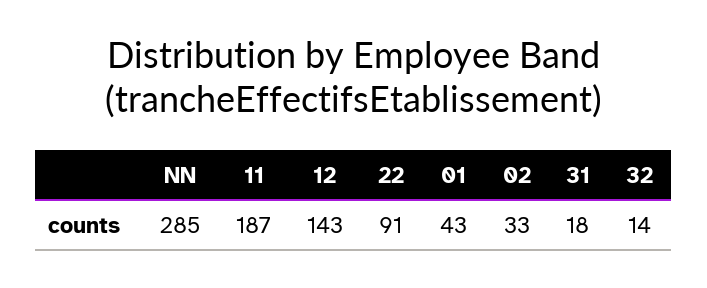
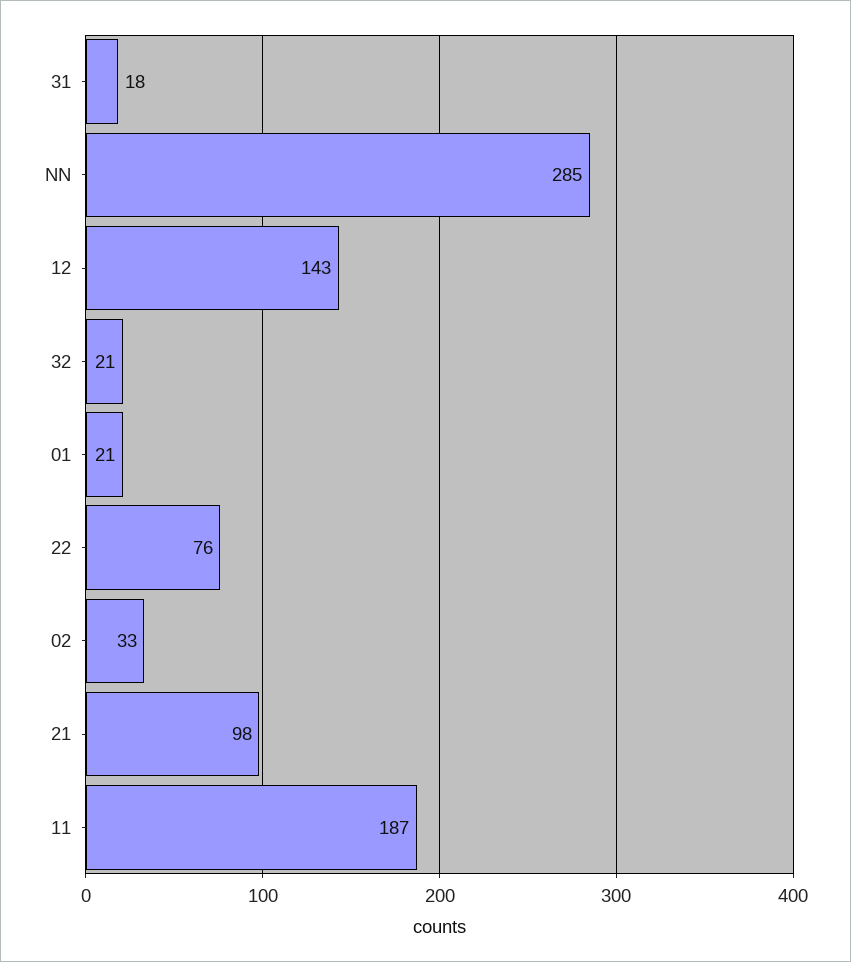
22: 91 -> 76
01: 43 -> 21
32: 14 -> 21
21: none -> 98

